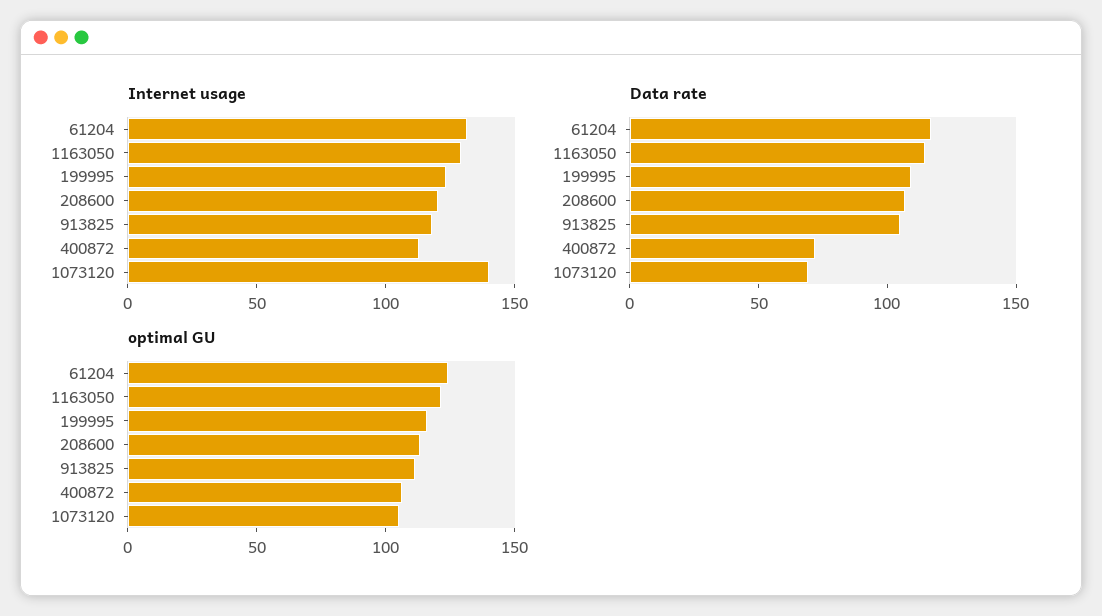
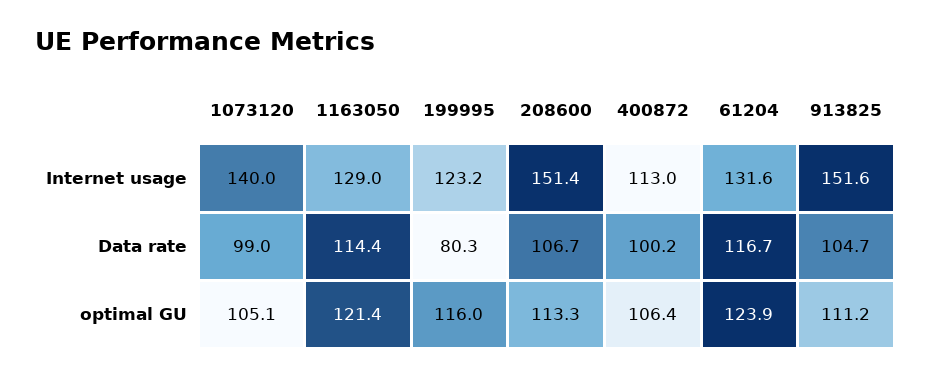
Internet usage, 208600: 120 -> 151.4
Internet usage, 913825: 120 -> 151.6
Data rate, 199995: 110 -> 80.3
Data rate, 400872: 70 -> 100.2
Data rate, 1073120: 70 -> 99

